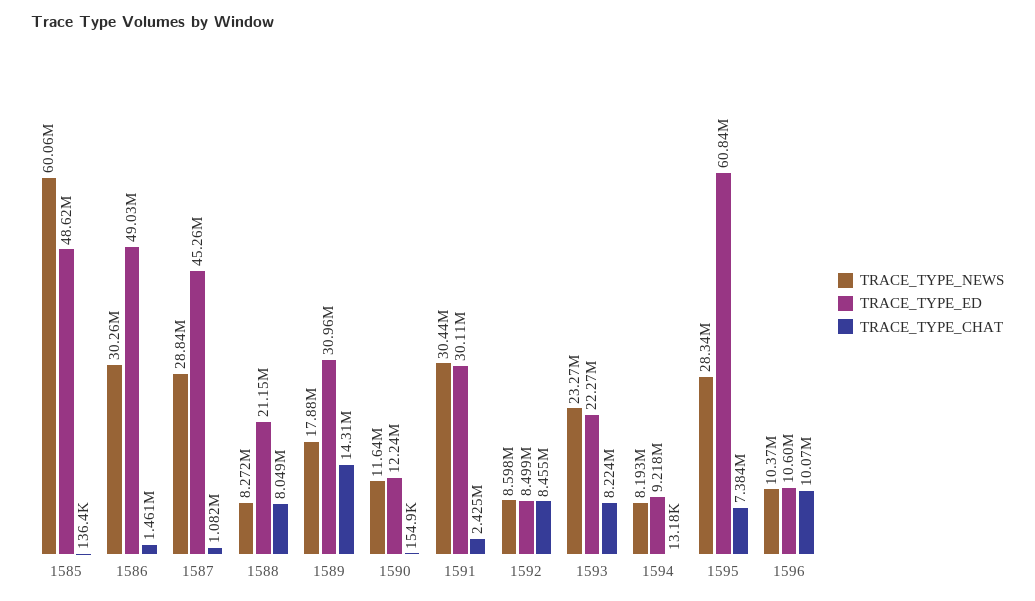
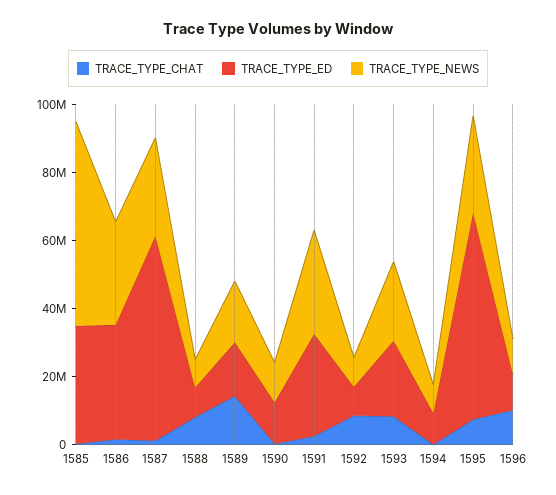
TRACE_TYPE_ED, 1585: 48620000 -> 35000000
TRACE_TYPE_ED, 1586: 49030000 -> 35000000
TRACE_TYPE_ED, 1587: 45260000 -> 60000000
TRACE_TYPE_ED, 1588: 21150000 -> 10000000
TRACE_TYPE_ED, 1589: 30960000 -> 15000000

